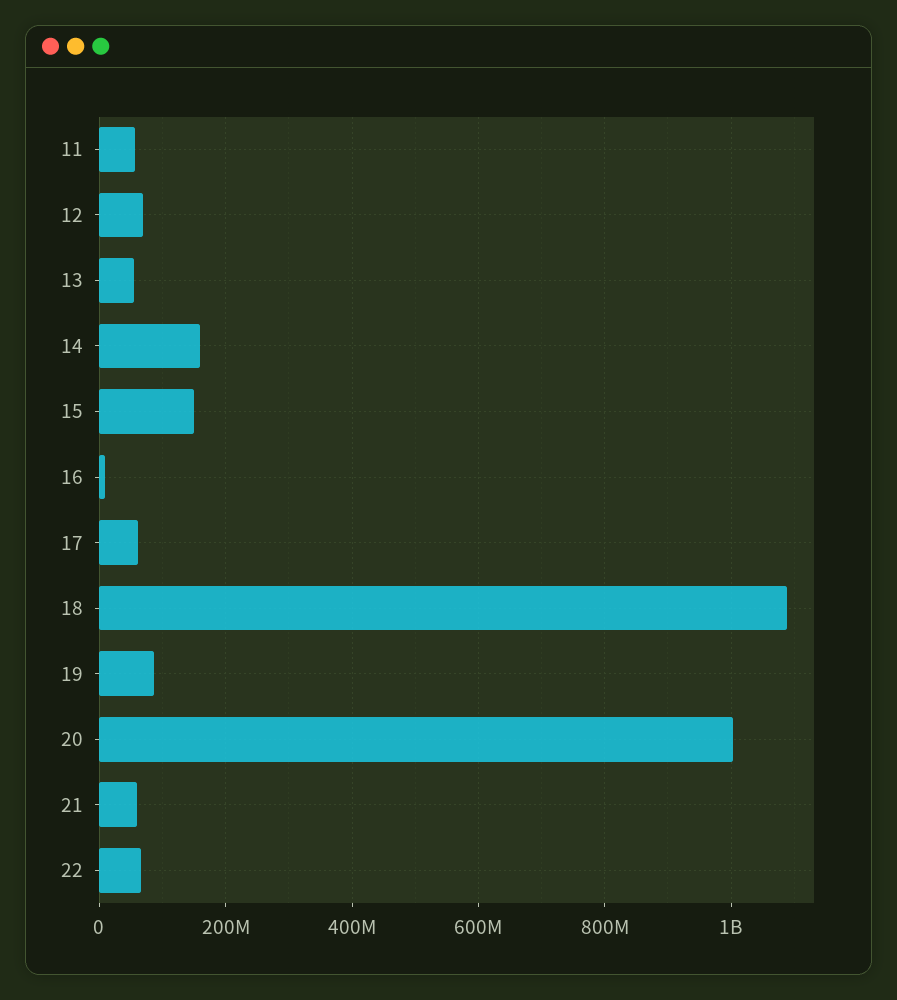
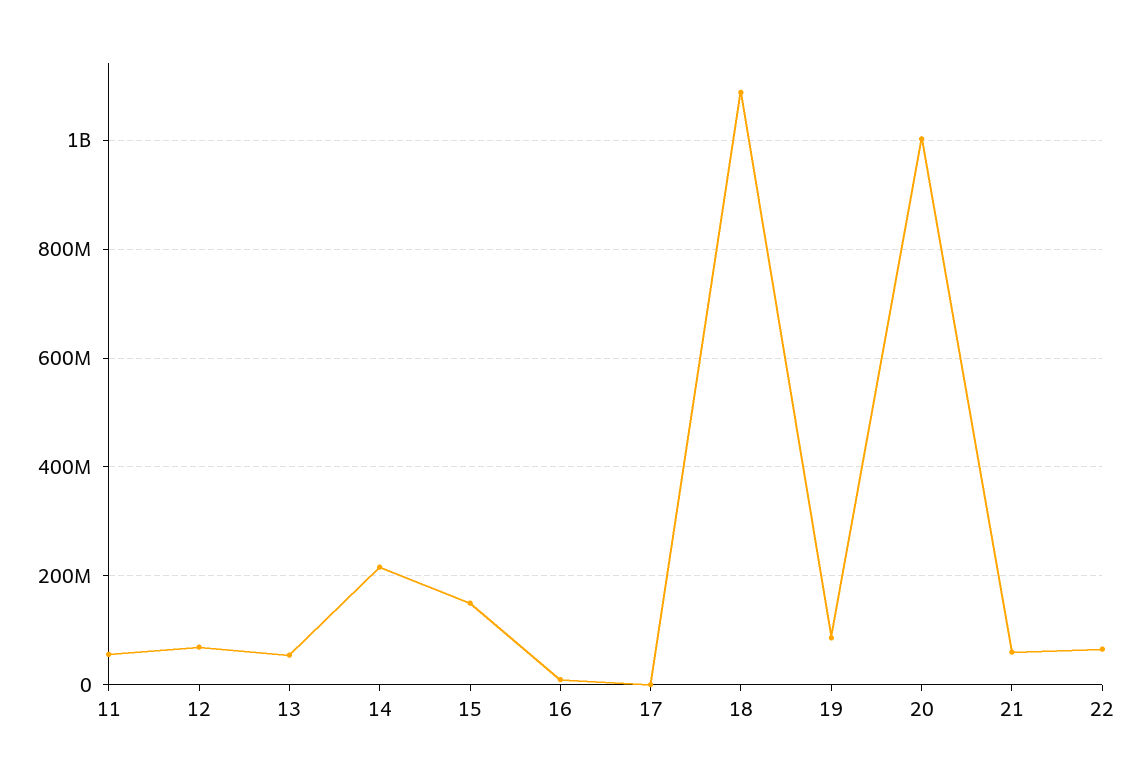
14: 160000000 -> 220000000
17: 60000000 -> 0

